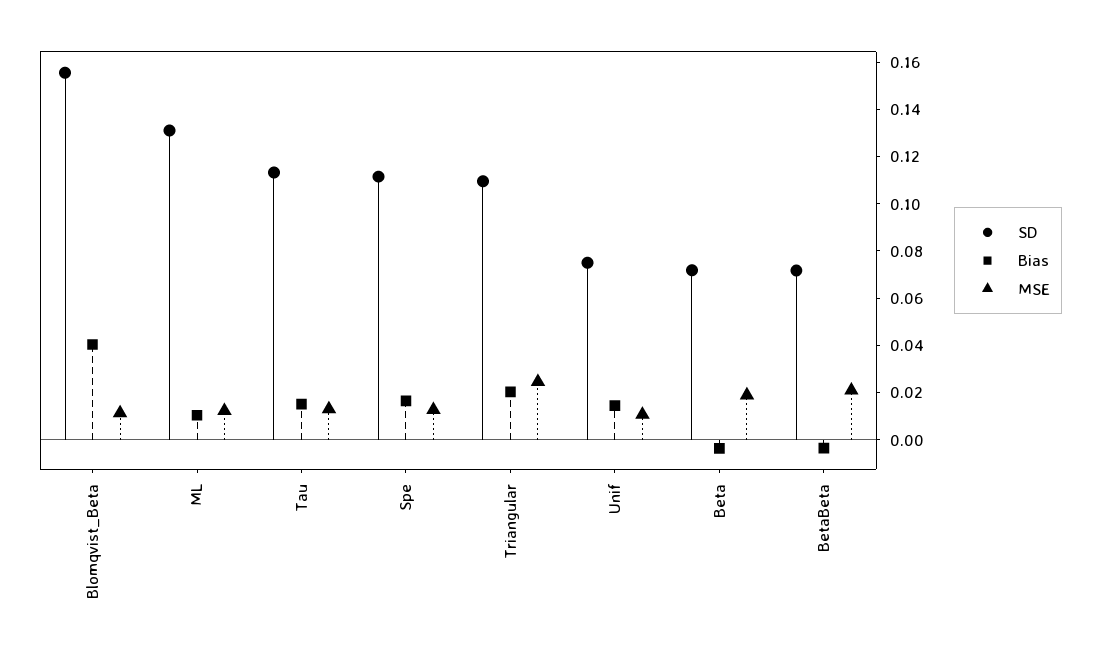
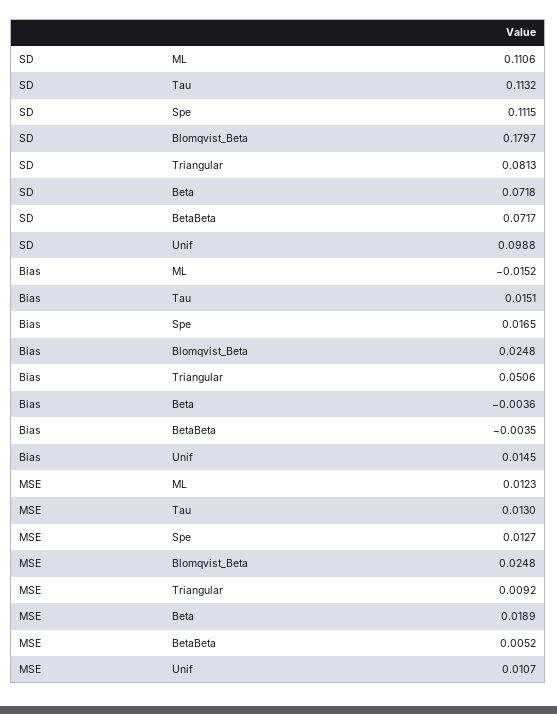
SD, Blomqvist_Beta: 0.155 -> 0.1797
Bias, Blomqvist_Beta: 0.04 -> 0.0248
MSE, Blomqvist_Beta: 0.01 -> 0.0248
SD, ML: 0.13 -> 0.1106
Bias, ML: 0.01 -> -0.0152
SD, Triangular: 0.11 -> 0.0813
Bias, Triangular: 0.02 -> 0.0506
MSE, Triangular: 0.025 -> 0.0092
SD, Unif: 0.075 -> 0.0988
MSE, BetaBeta: 0.02 -> 0.0052

